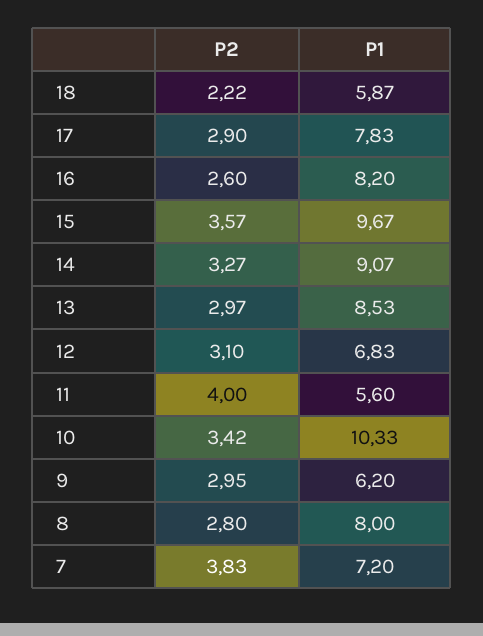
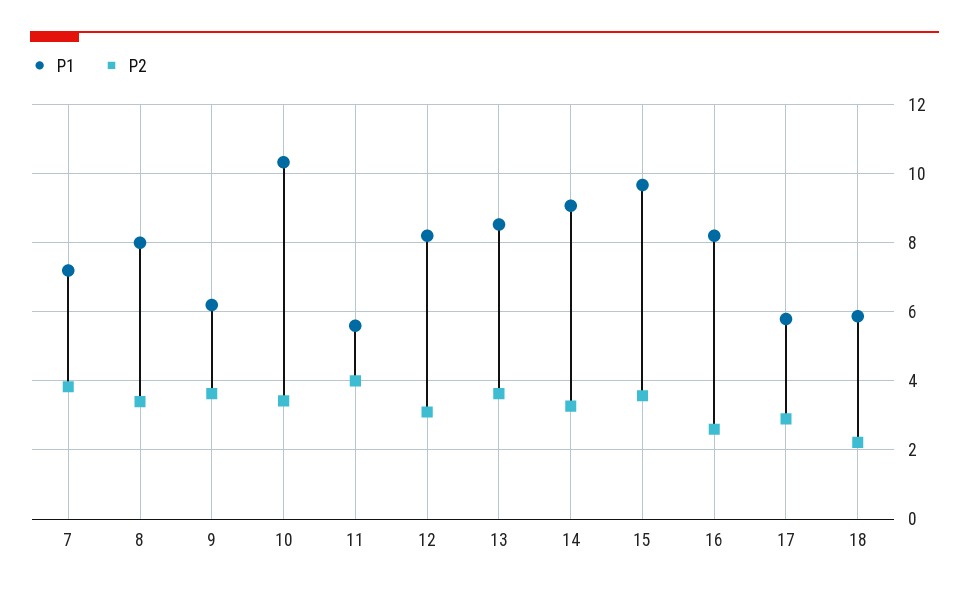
P1, 17: 7.83 -> 5.8
P2, 13: 2.97 -> 3.6
P1, 12: 6.83 -> 8.2
P2, 9: 2.95 -> 3.6
P2, 8: 2.8 -> 3.4

